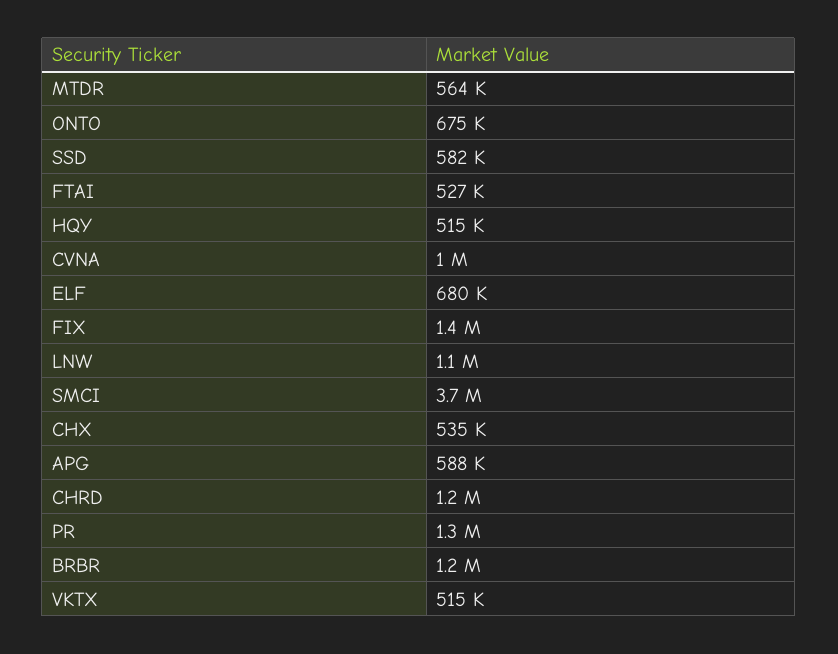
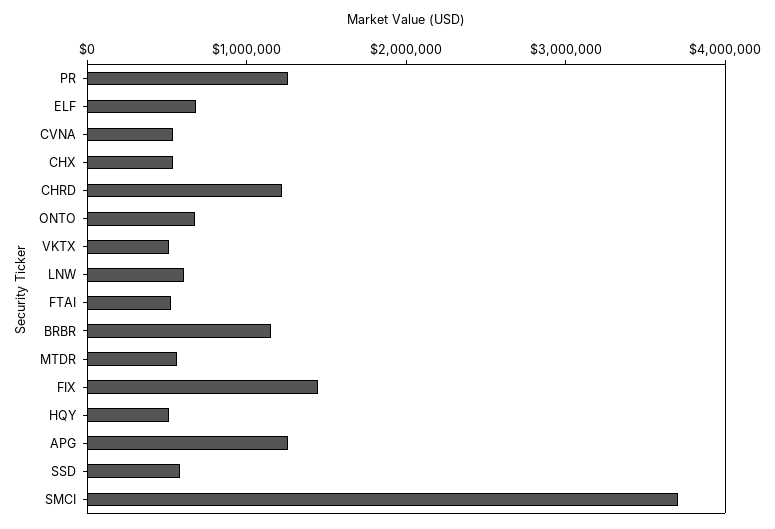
CVNA: 1000000 -> 600000
LNW: 1100000 -> 600000
APG: 588000 -> 1200000

